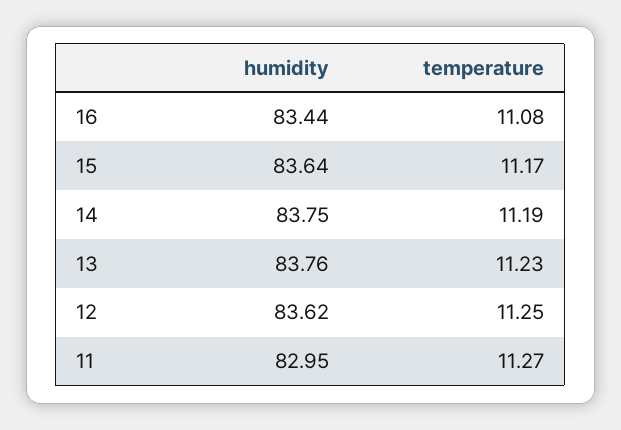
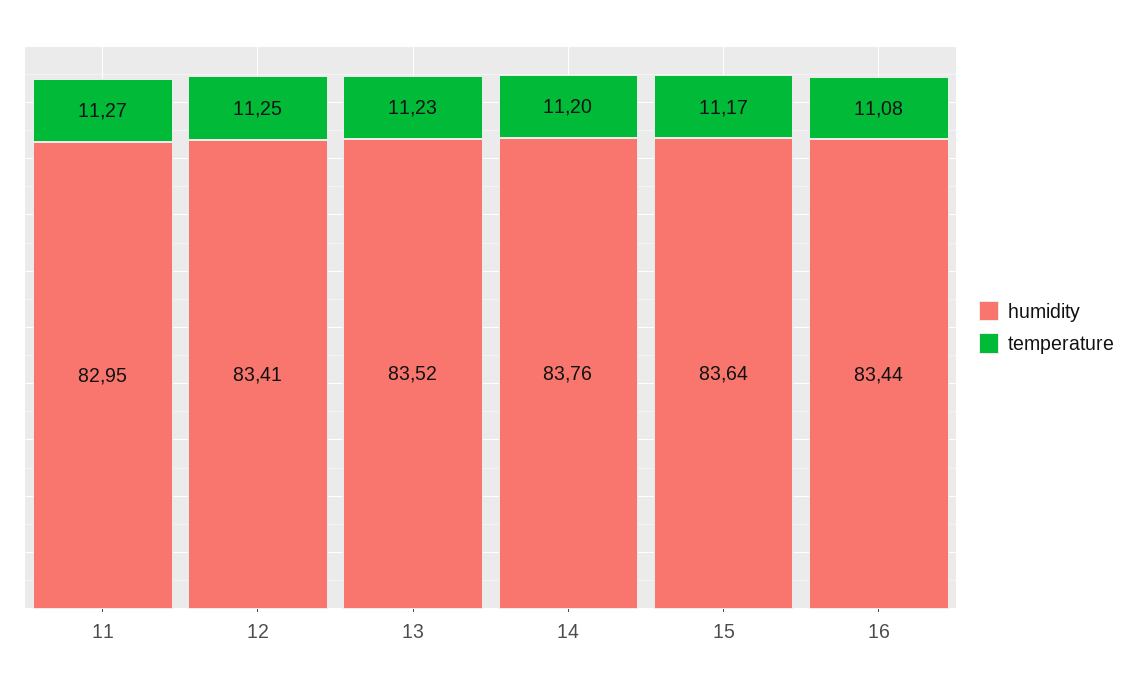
humidity, 14: 83.75 -> 83.76
temperature, 14: 11.19 -> 11.2
humidity, 13: 83.76 -> 83.52
humidity, 12: 83.62 -> 83.41

